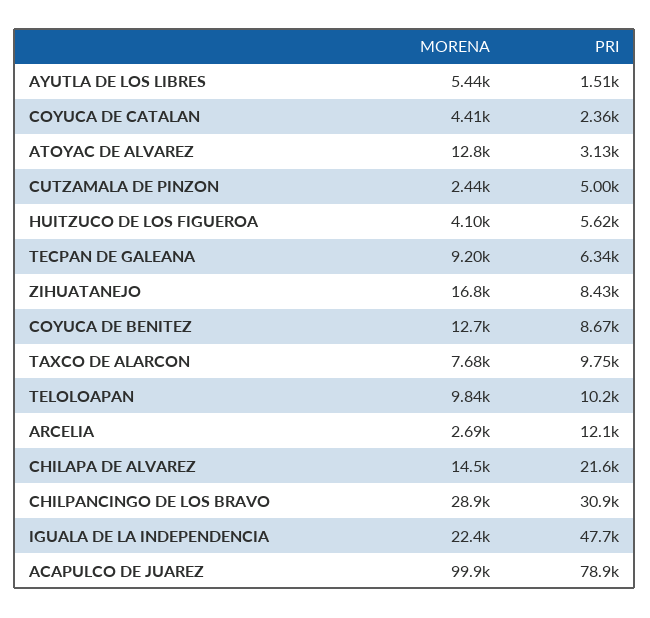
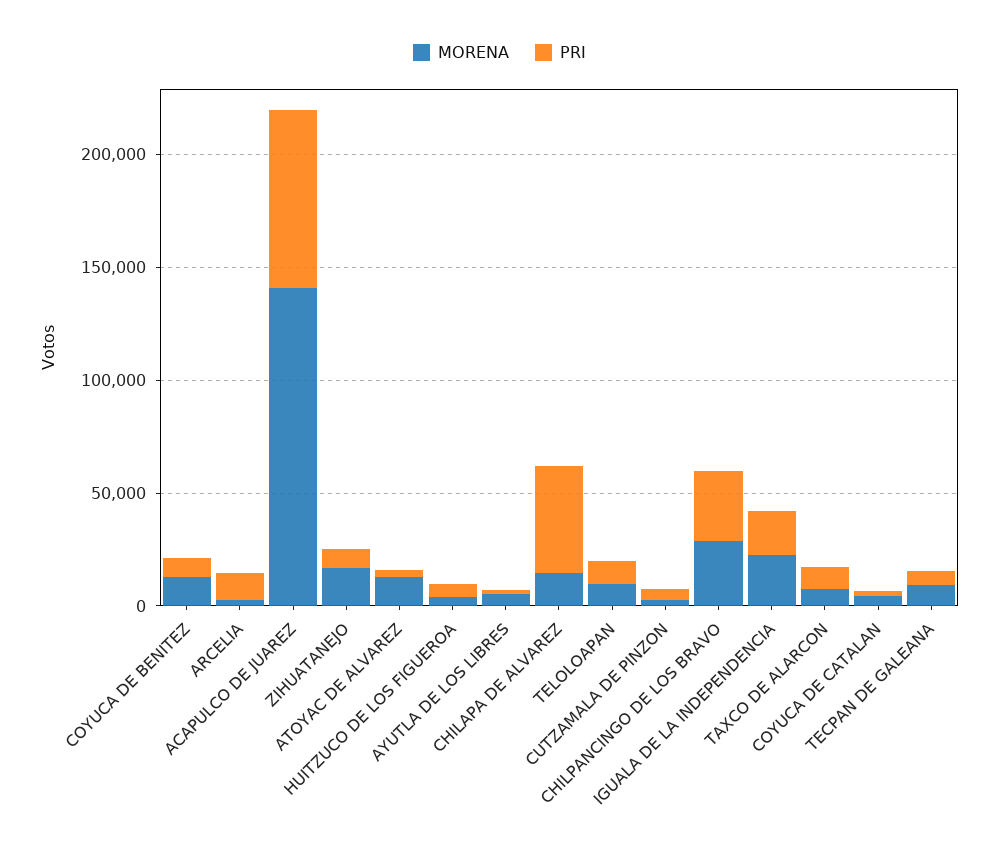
PRI, CHILAPA DE ALVAREZ: 21600 -> 50000
PRI, IGUALA DE LA INDEPENDENCIA: 47700 -> 20000
MORENA, ACAPULCO DE JUAREZ: 99900 -> 140000

